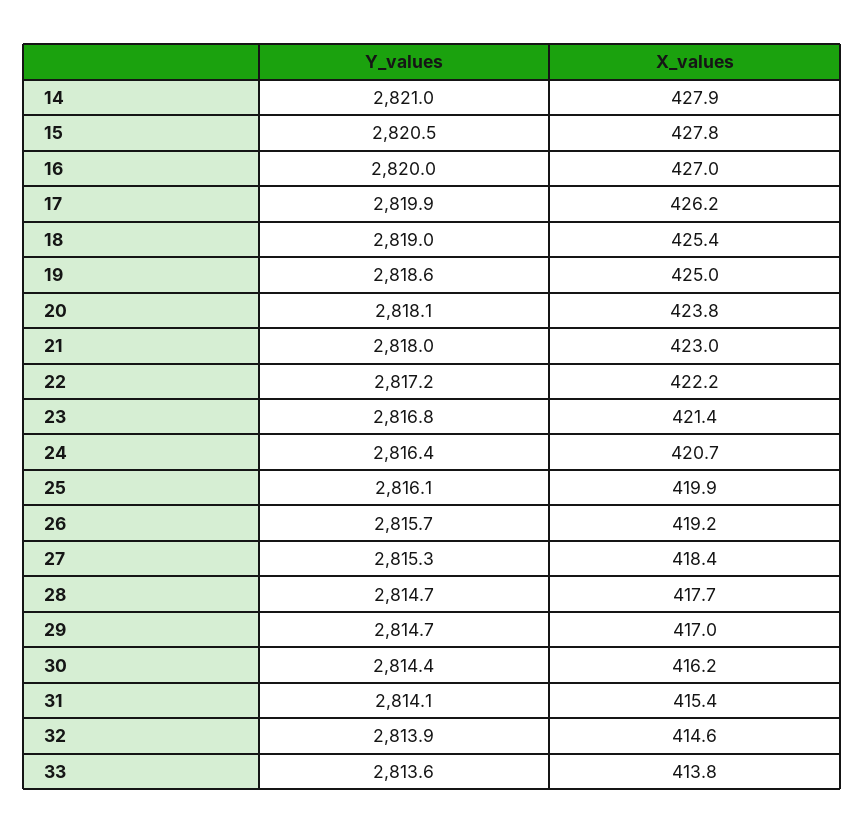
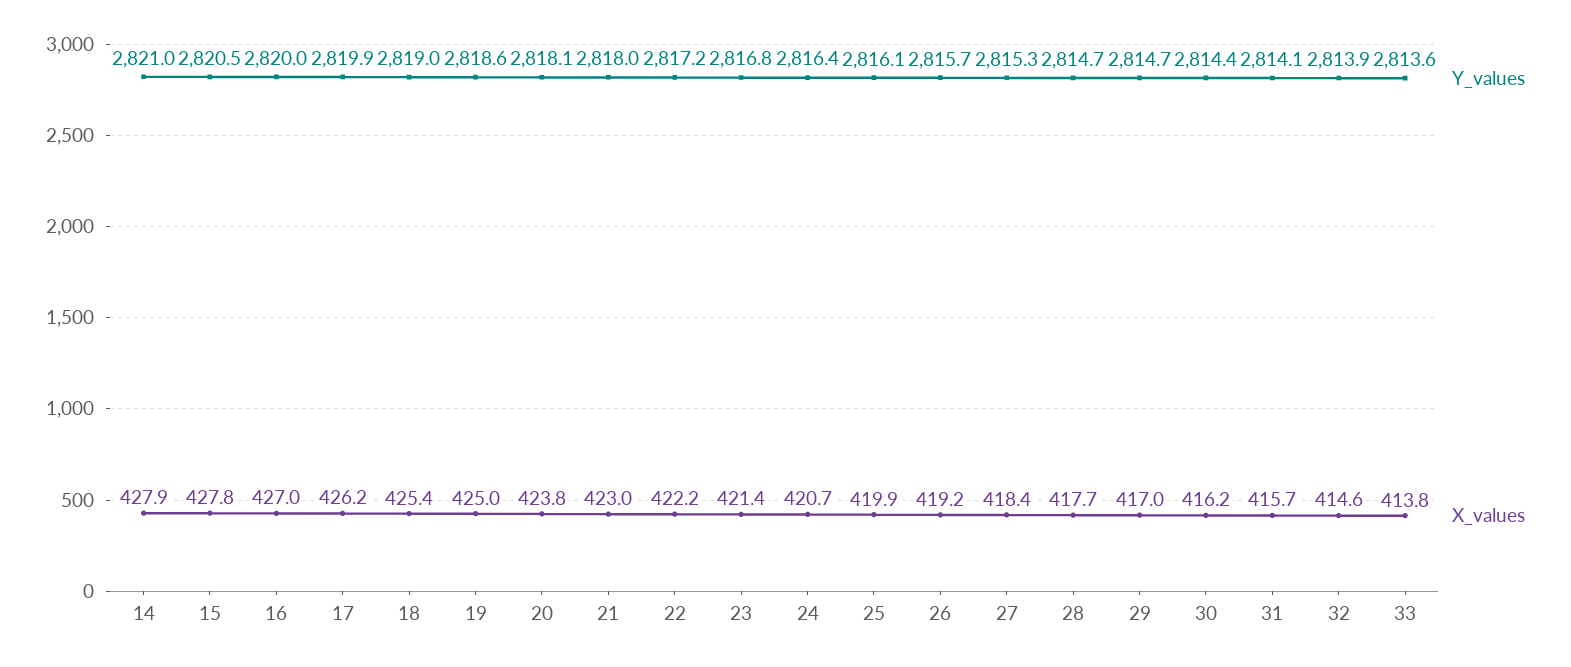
X_values, 31: 415.4 -> 415.7

